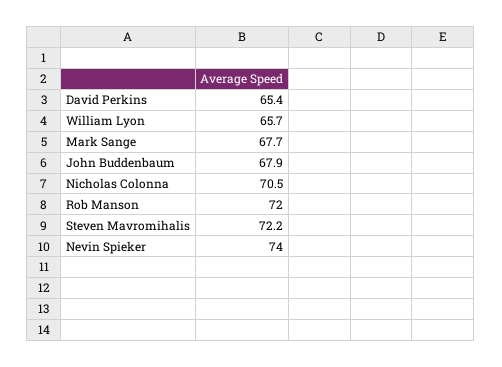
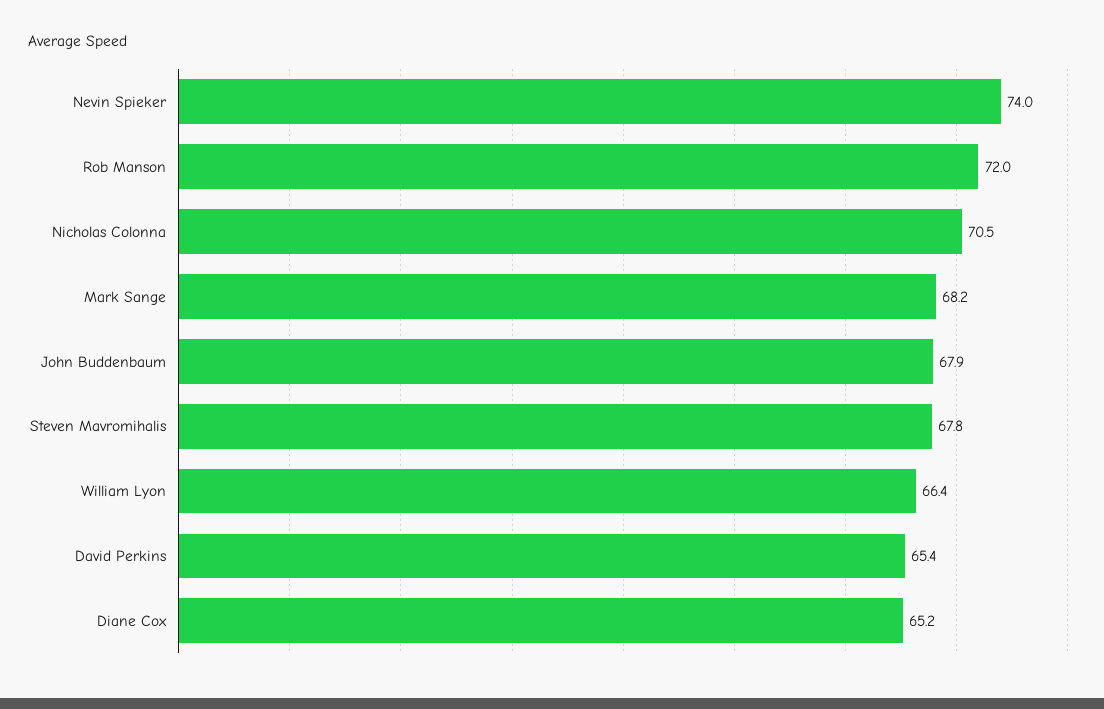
William Lyon: 65.7 -> 66.4
Mark Sange: 67.7 -> 68.2
Steven Mavromihalis: 72.2 -> 67.8
Diane Cox: none -> 65.2

